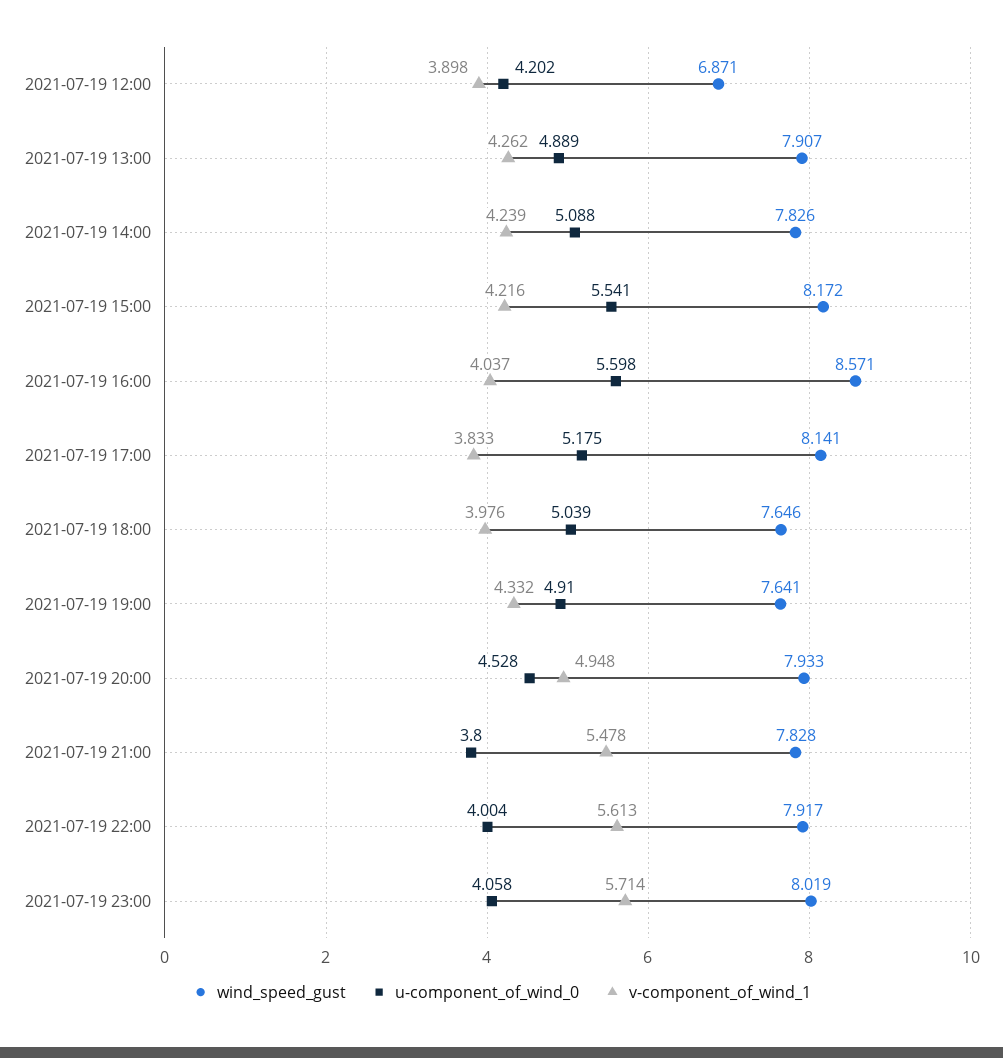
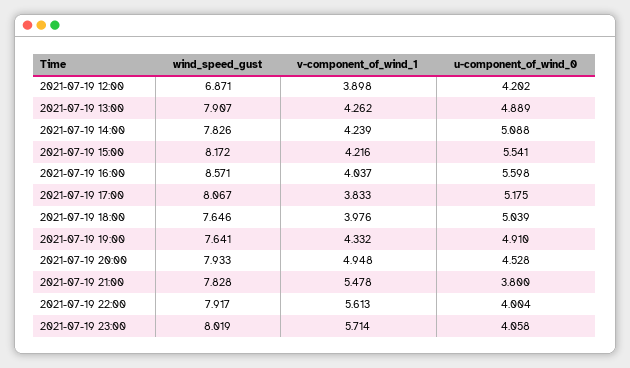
wind_speed_gust, 2021-07-19 17:00: 8.141 -> 8.067

